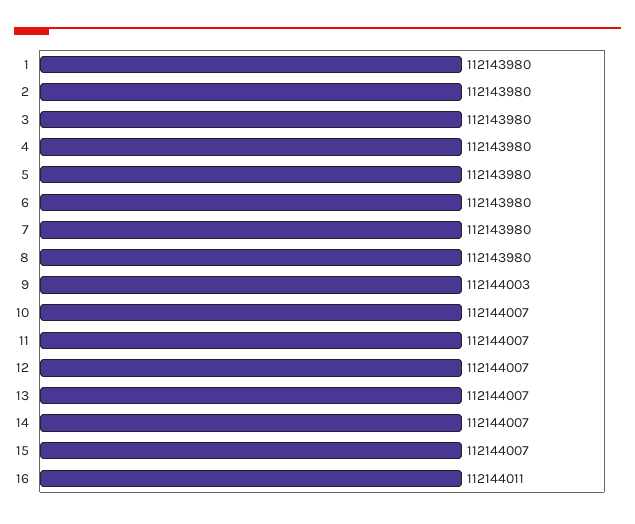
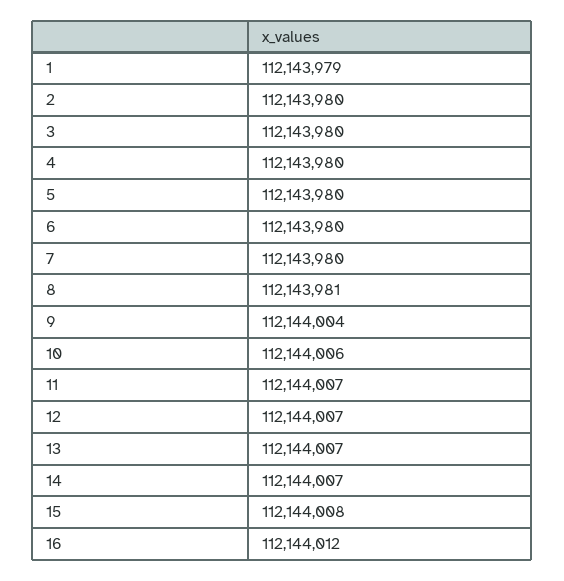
1: 112143980 -> 112143979
8: 112143980 -> 112143981
9: 112144003 -> 112144004
10: 112144007 -> 112144006
15: 112144007 -> 112144008
16: 112144011 -> 112144012

